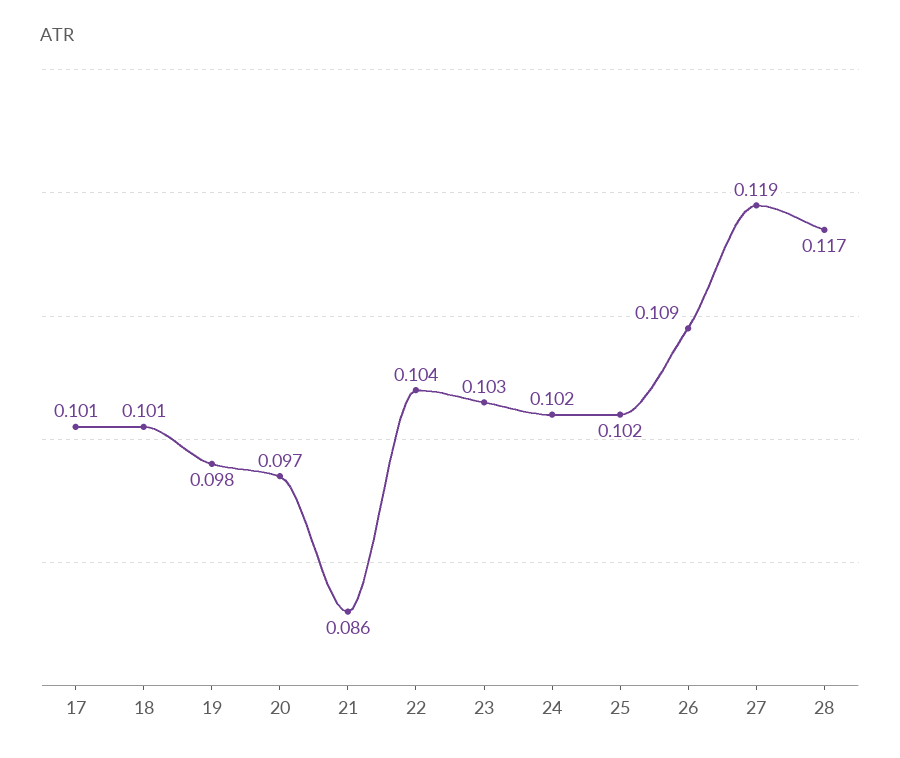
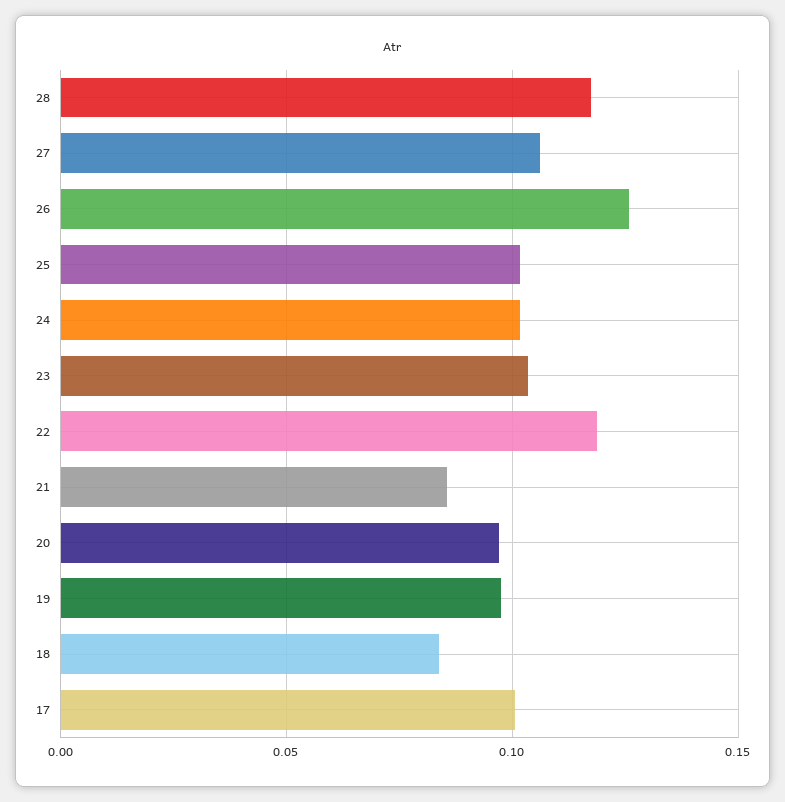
18: 0.101 -> 0.085
22: 0.104 -> 0.12
26: 0.109 -> 0.125
27: 0.119 -> 0.105

